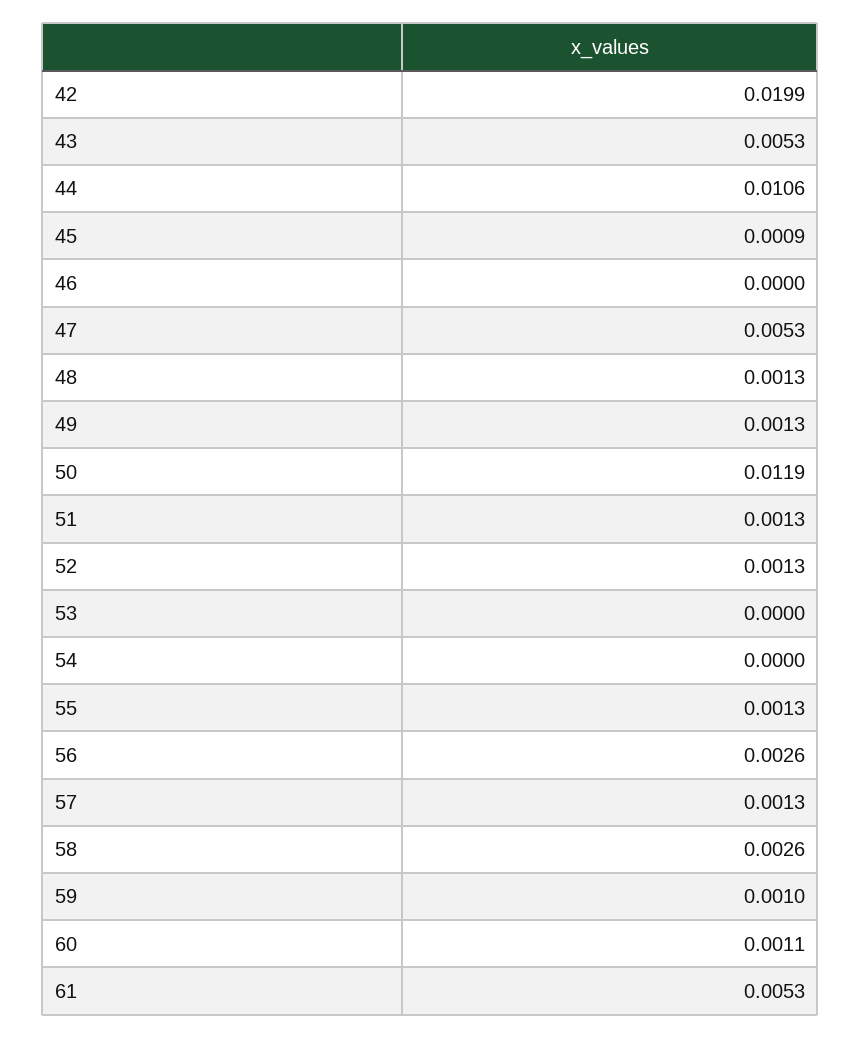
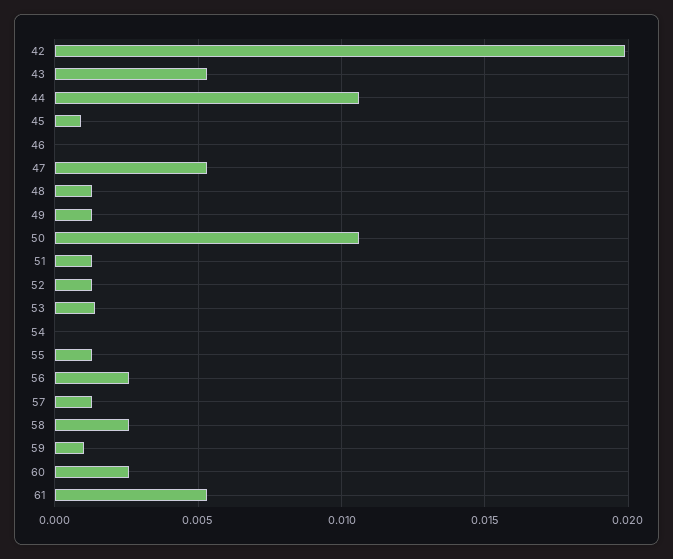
50: 0.0119 -> 0.0105
53: 0 -> 0.0015
60: 0.0011 -> 0.0025

